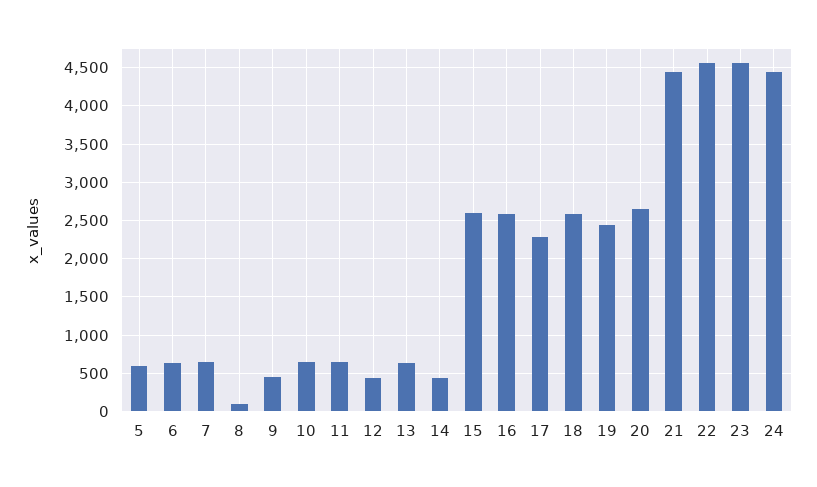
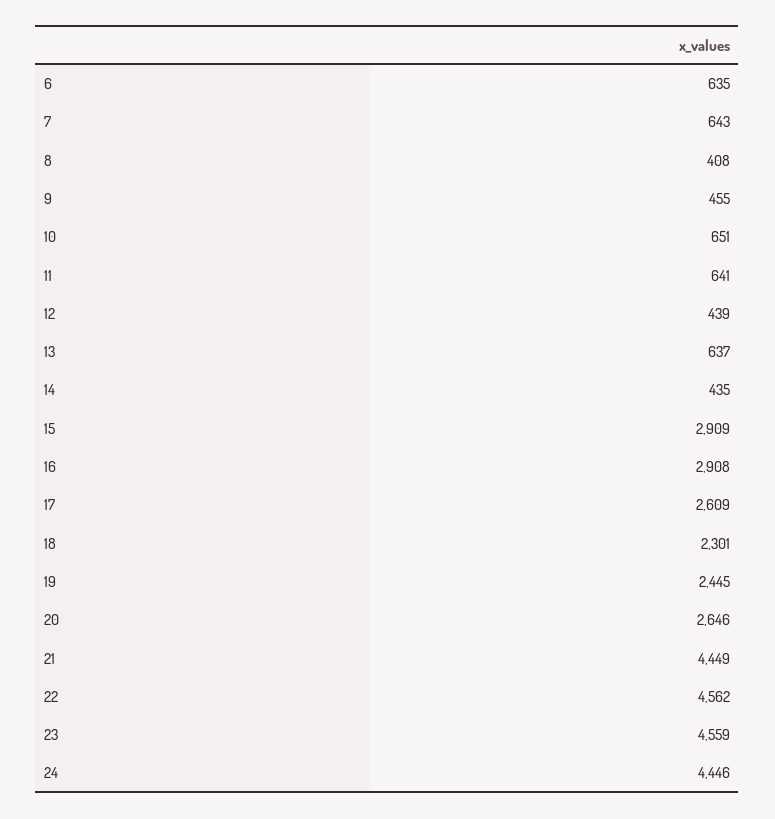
5: 600 -> none
8: 100 -> 408
15: 2600 -> 2909
16: 2600 -> 2908
17: 2300 -> 2609
18: 2600 -> 2301

